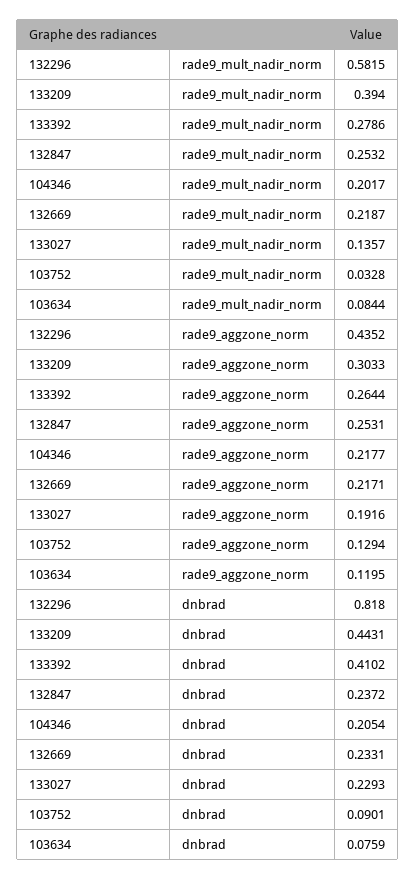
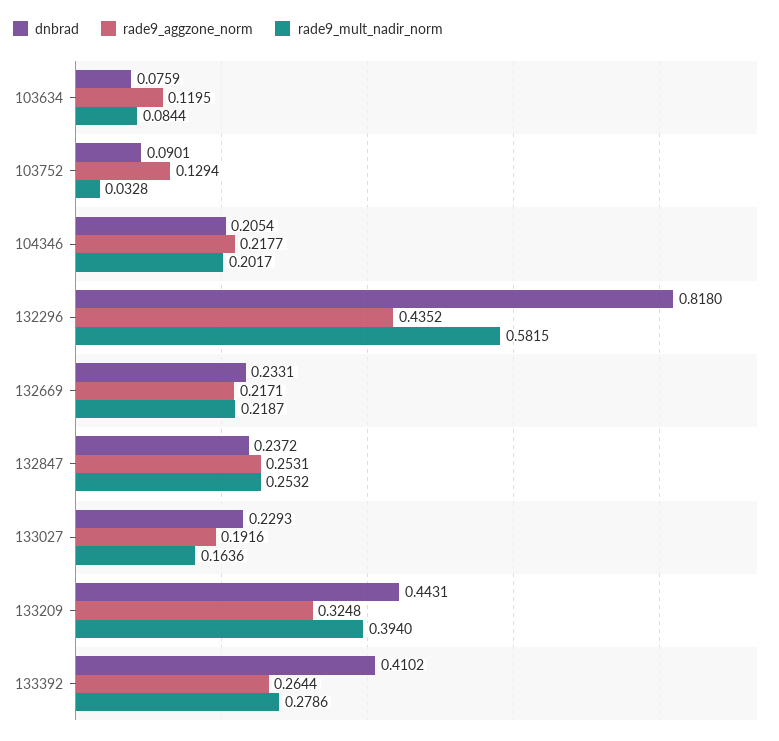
rade9_mult_nadir_norm, 133027: 0.1357 -> 0.1636
rade9_aggzone_norm, 133209: 0.3033 -> 0.3248

